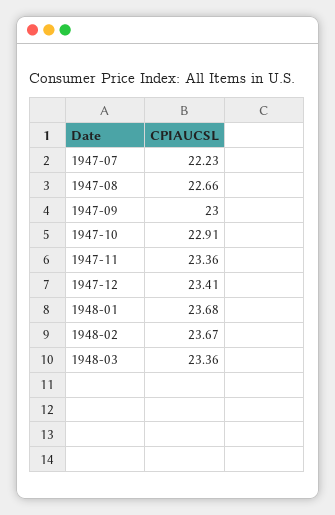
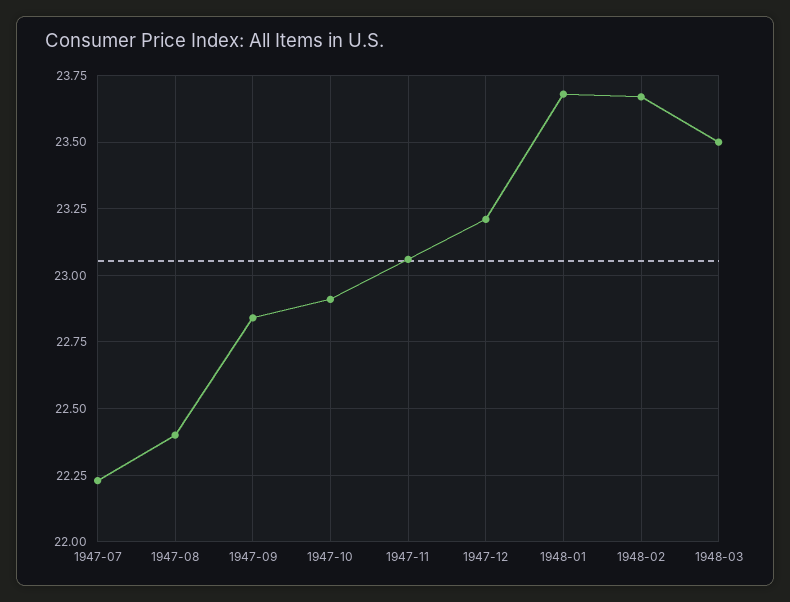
1947-08: 22.66 -> 22.4
1947-09: 23 -> 22.85
1947-11: 23.36 -> 23.05
1947-12: 23.41 -> 23.2
1948-03: 23.36 -> 23.5

